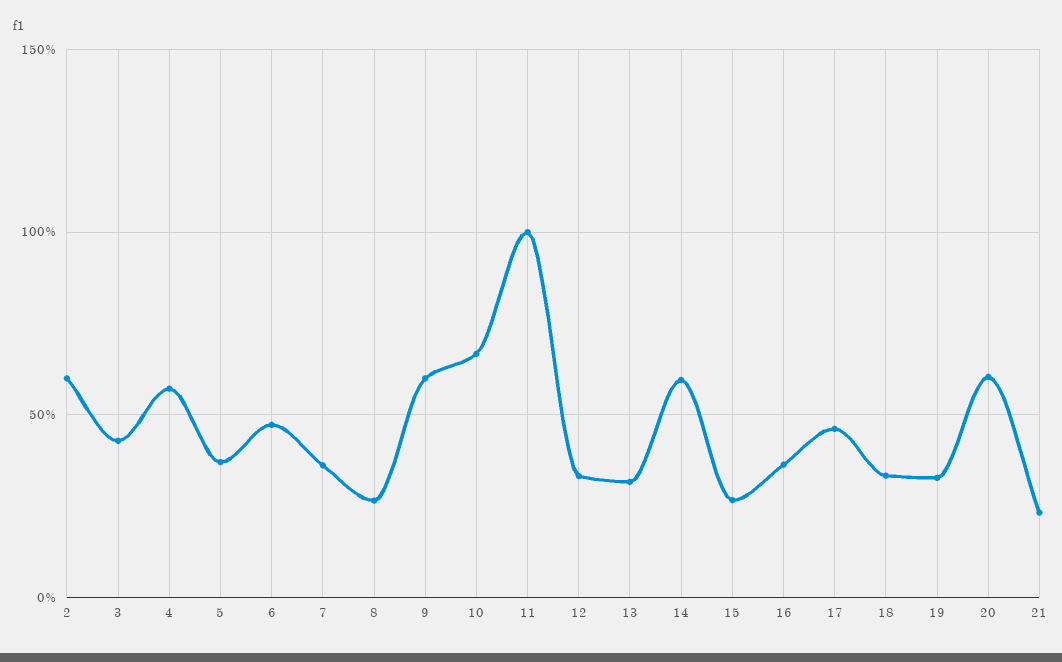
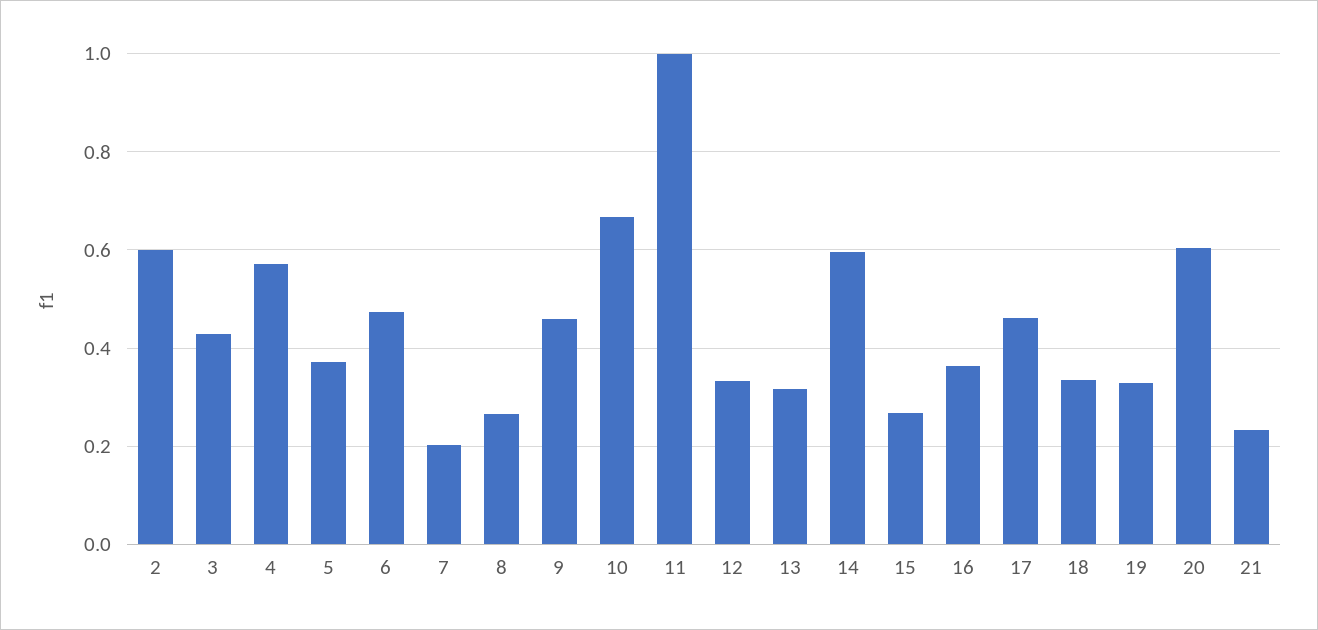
7: 0.35 -> 0.2
9: 0.6 -> 0.46

